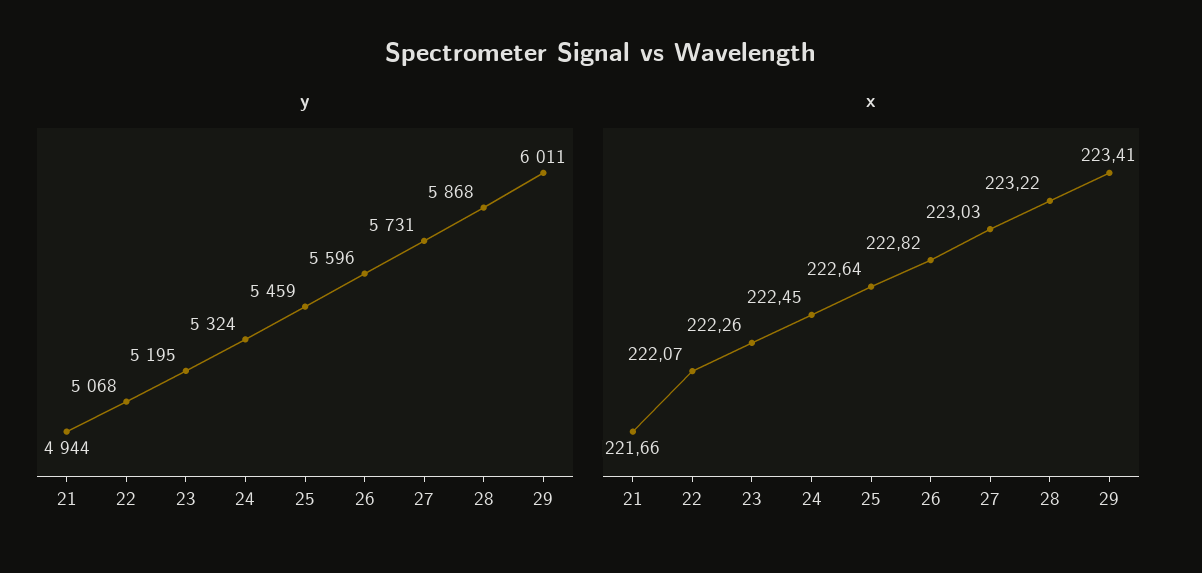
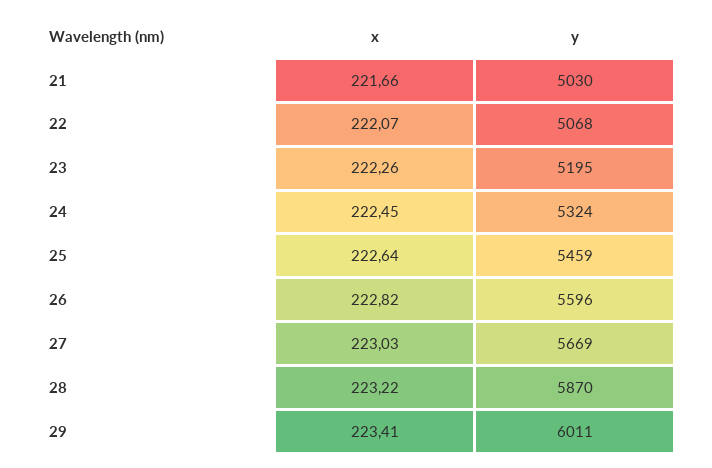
y, 21: 4944 -> 5030
y, 27: 5731 -> 5669
y, 28: 5868 -> 5870

